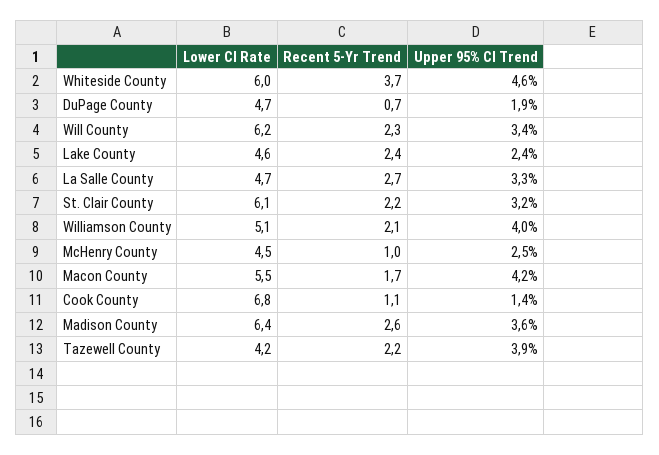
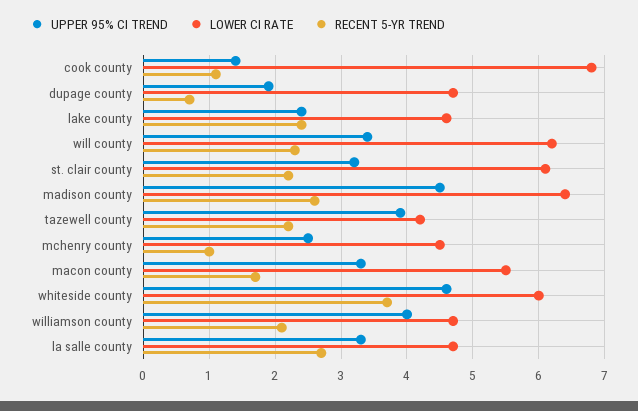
Lower CI Rate, Williamson County: 5.1 -> 4.7
Upper 95% CI Trend, Macon County: 4.2 -> 3.3
Upper 95% CI Trend, Madison County: 3.6 -> 4.5

